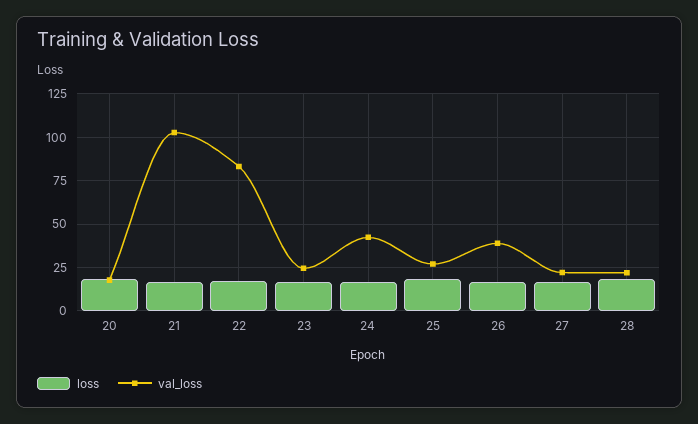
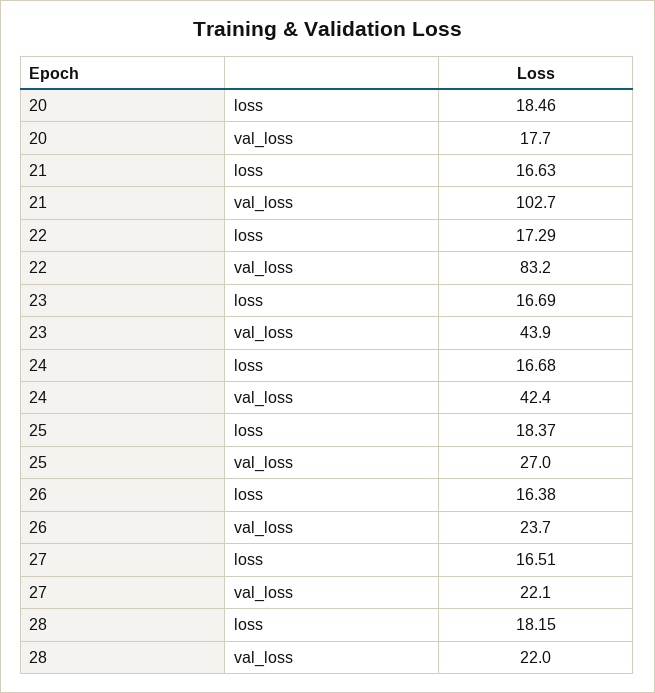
val_loss, 23: 25 -> 43.9
val_loss, 26: 40 -> 23.7

